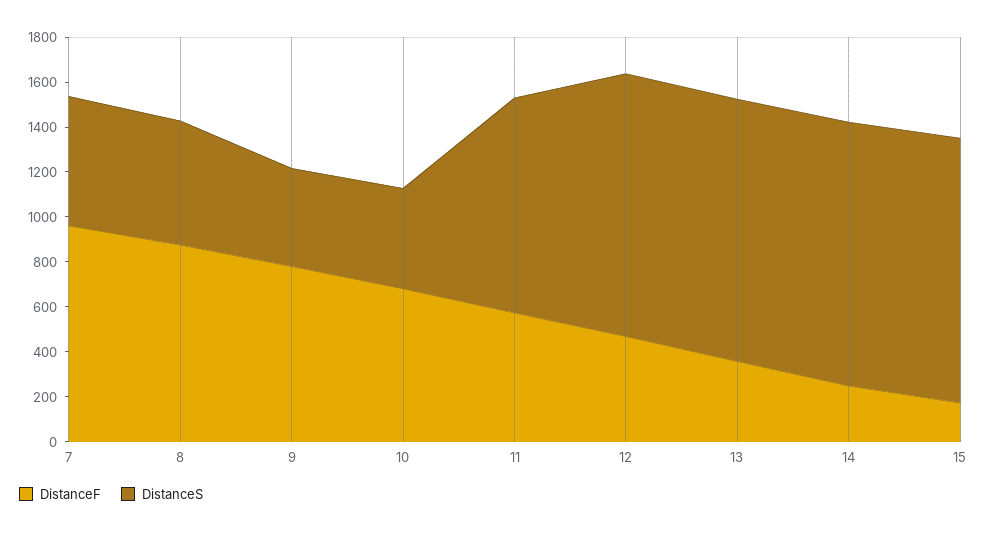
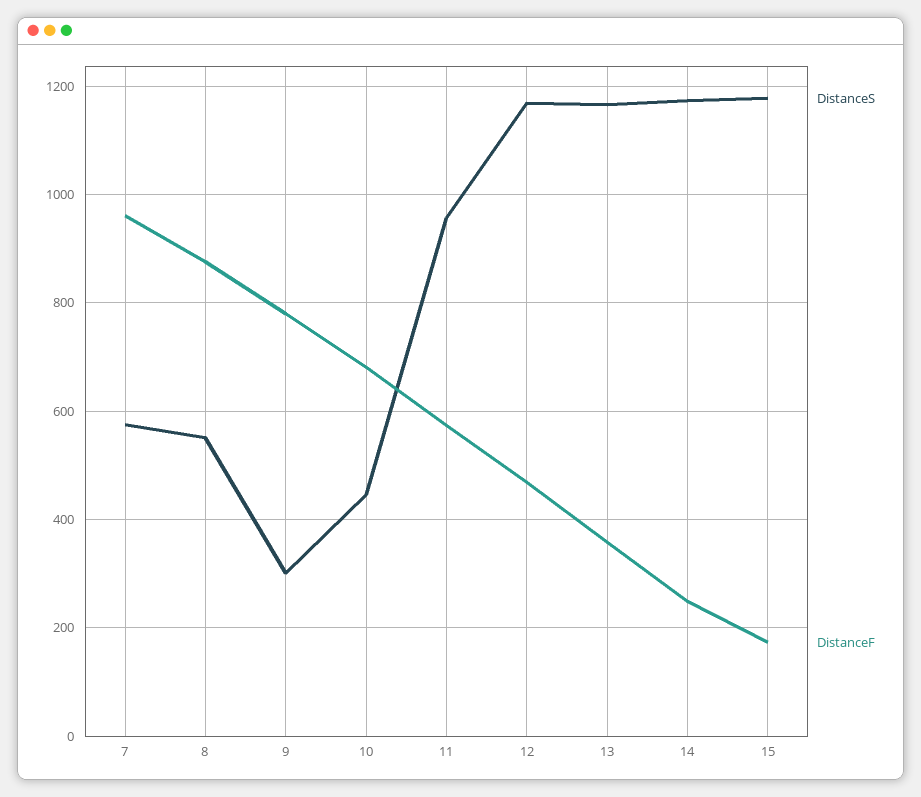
DistanceS, 9: 450 -> 300

